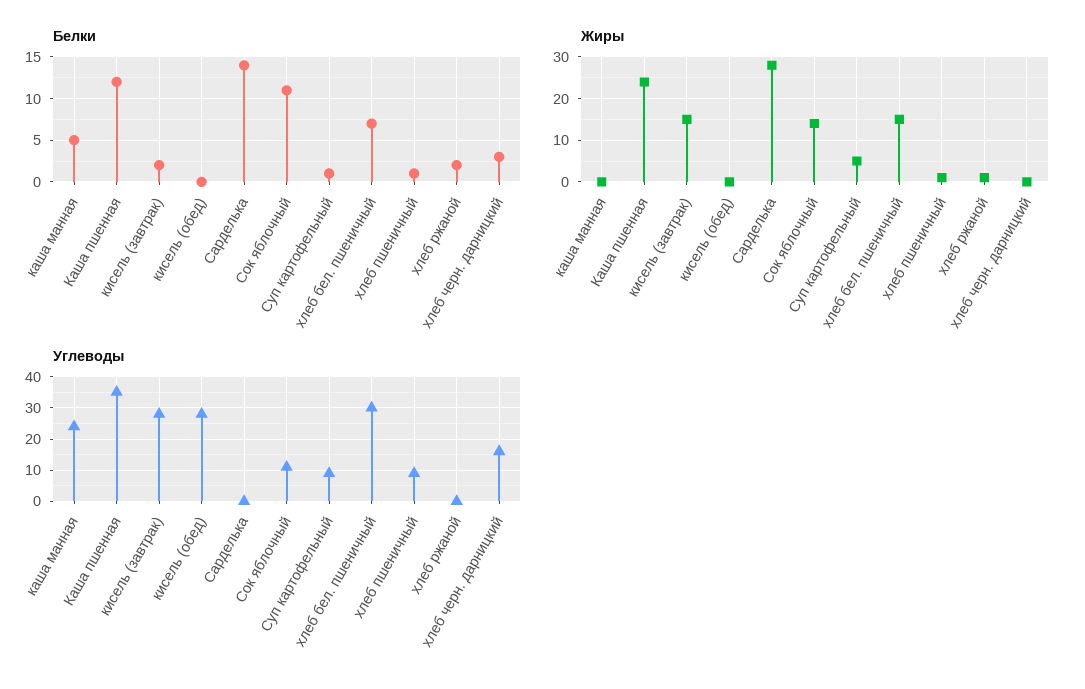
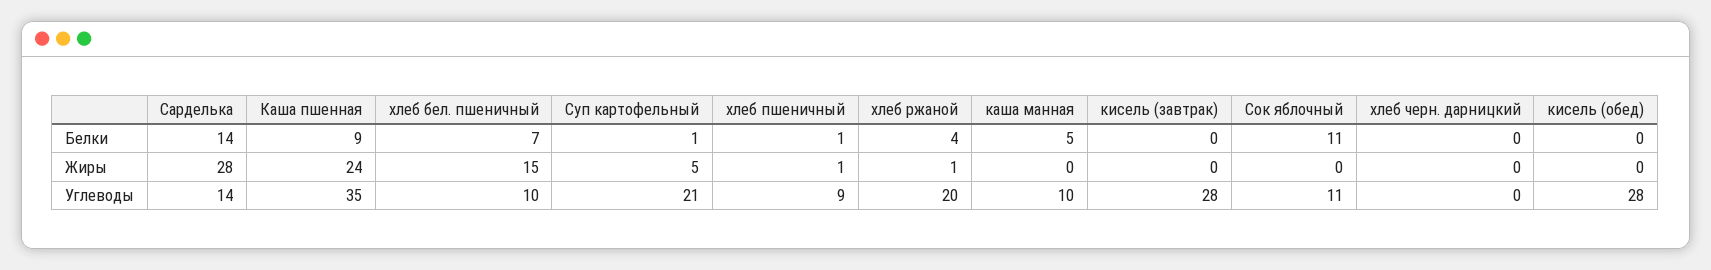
Белки, Каша пшенная: 12 -> 9
Белки, кисель (завтрак): 2 -> 0
Белки, хлеб ржаной: 2 -> 4
Белки, хлеб черн. дарницкий: 3 -> 0
Жиры, кисель (завтрак): 15 -> 0
Жиры, Сок яблочный: 15 -> 0
Углеводы, каша манная: 25 -> 10
Углеводы, Сарделька: 0 -> 14
Углеводы, Суп картофельный: 10 -> 21
Углеводы, хлеб бел. пшеничный: 30 -> 10
Углеводы, хлеб ржаной: 0 -> 20
Углеводы, хлеб черн. дарницкий: 15 -> 0

